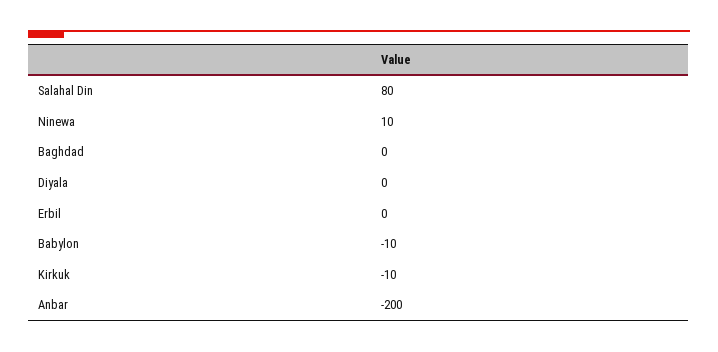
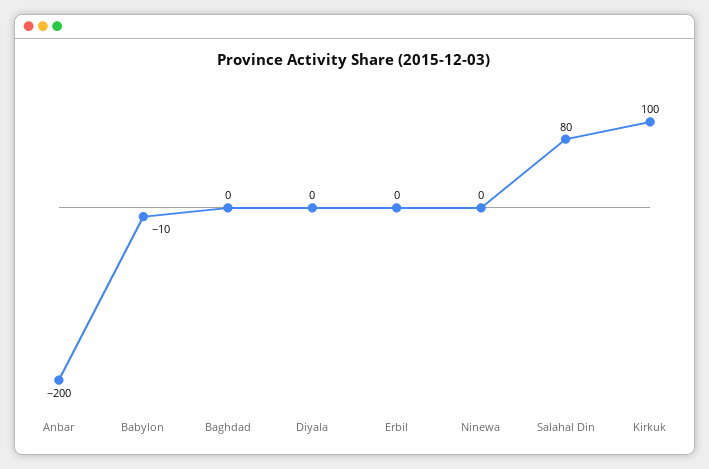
Ninewa: 10 -> 0
Kirkuk: -10 -> 100

